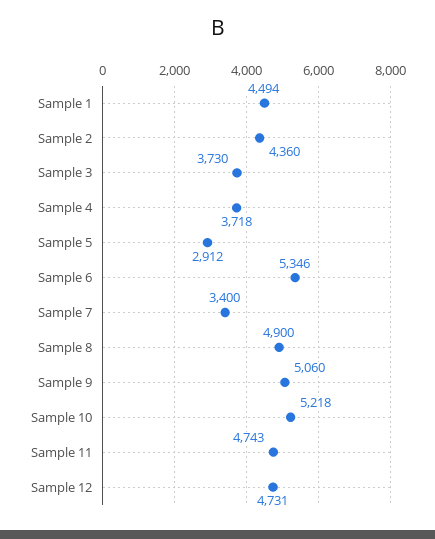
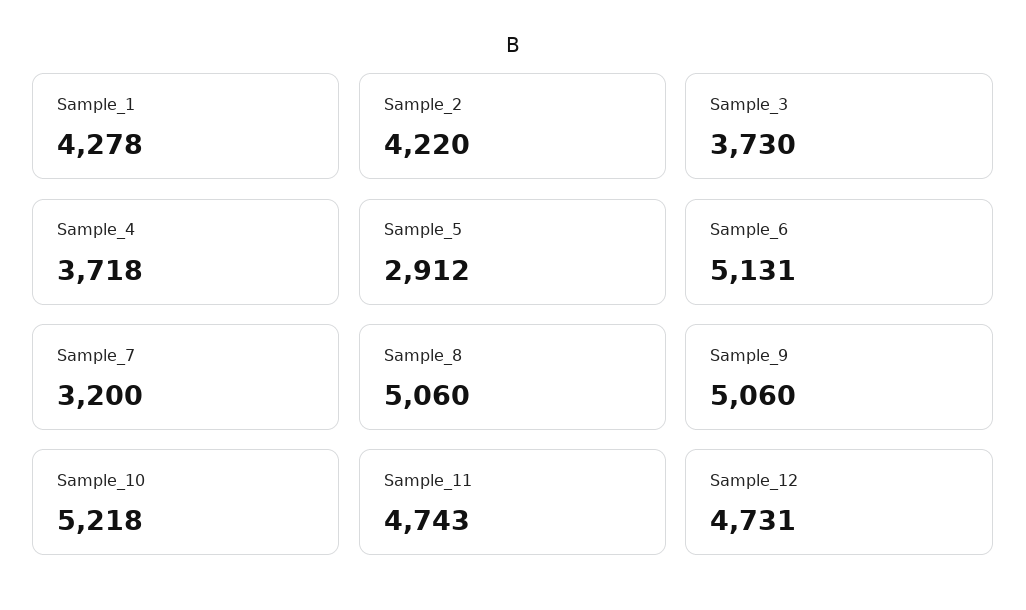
Sample 1: 4494 -> 4278
Sample 2: 4360 -> 4220
Sample 6: 5346 -> 5131
Sample 7: 3400 -> 3200
Sample 8: 4900 -> 5060

